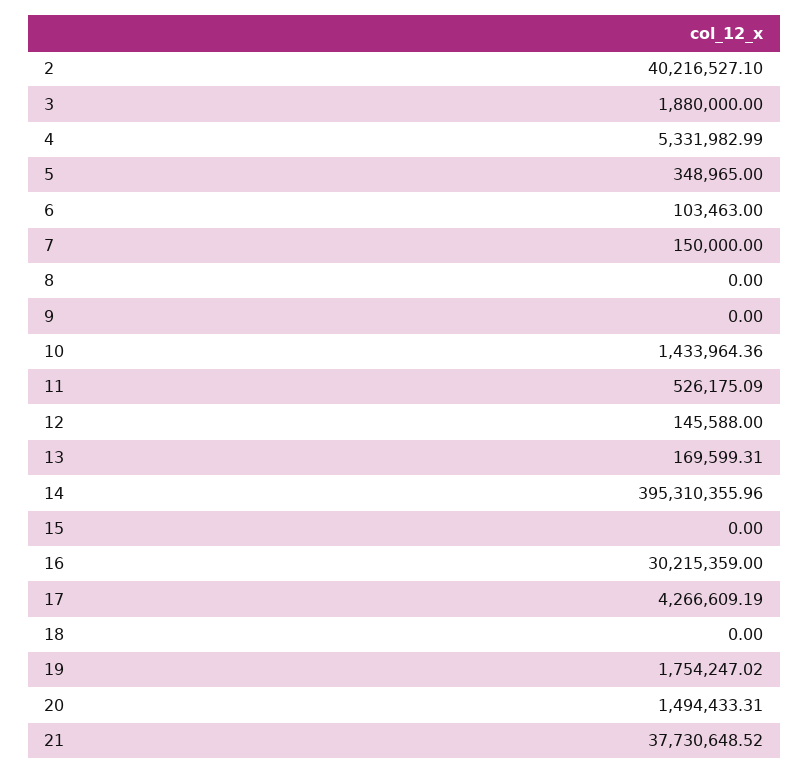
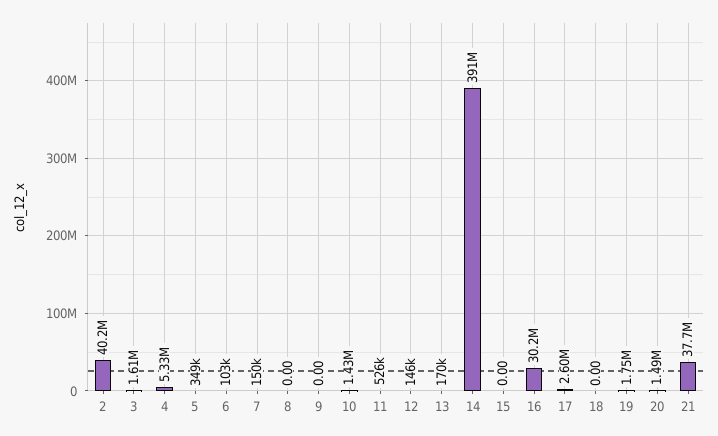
3: 1880000 -> 1610000
14: 395310355.96 -> 391000000
17: 4266609.19 -> 2600000

